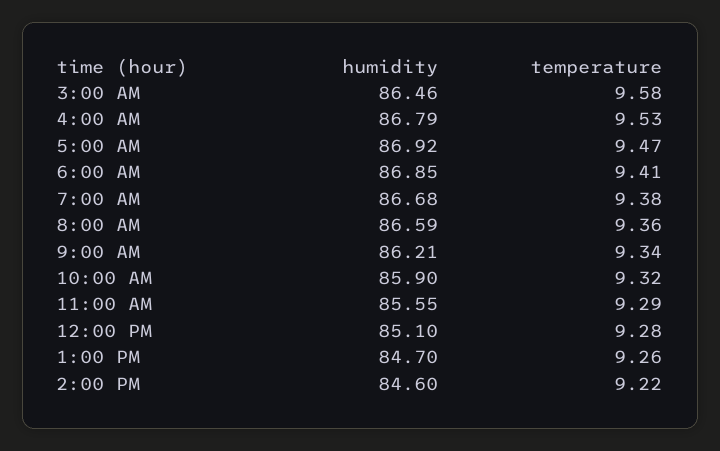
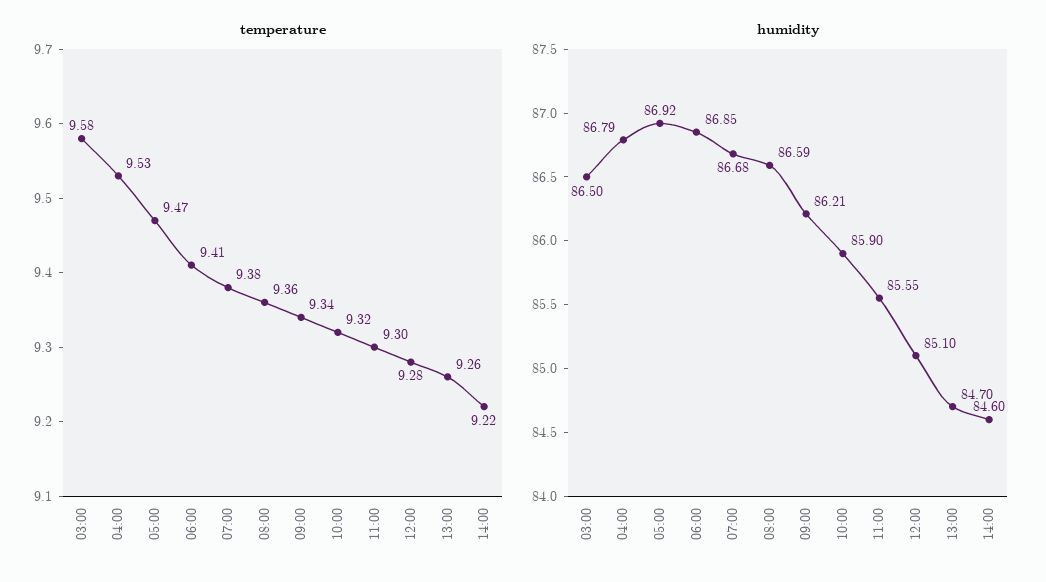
humidity, 3:00 AM: 86.46 -> 86.5
temperature, 11:00 AM: 9.29 -> 9.3

